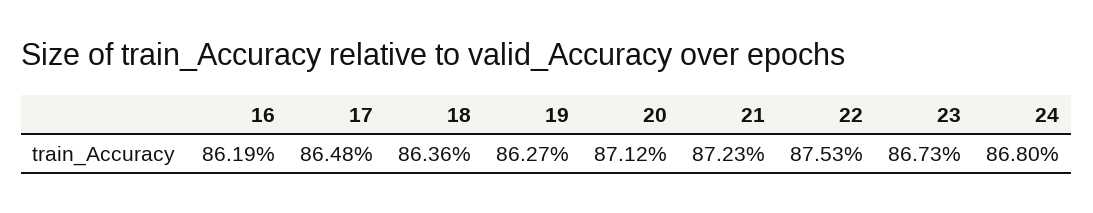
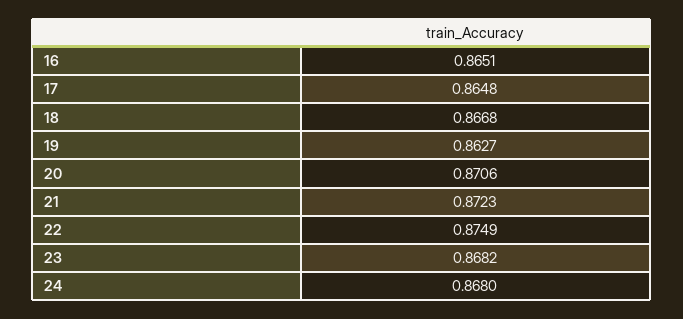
16: 0.8619 -> 0.8651
18: 0.8636 -> 0.8668
20: 0.8712 -> 0.8706
22: 0.8753 -> 0.8749
23: 0.8673 -> 0.8682

